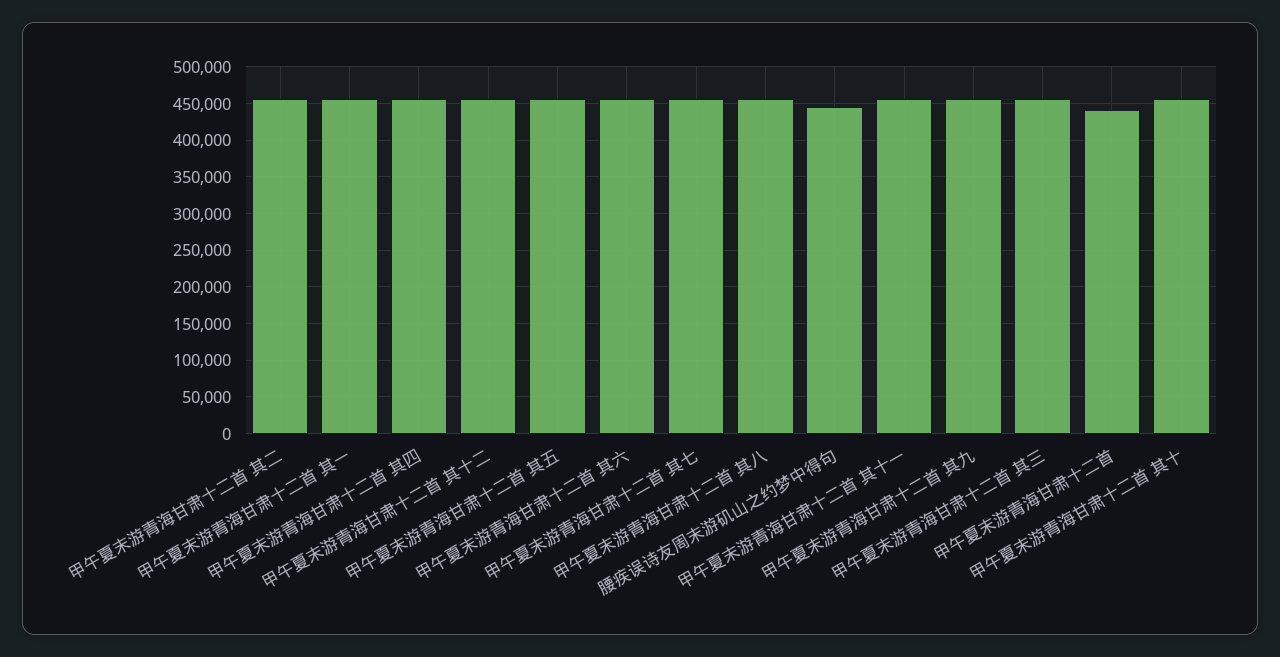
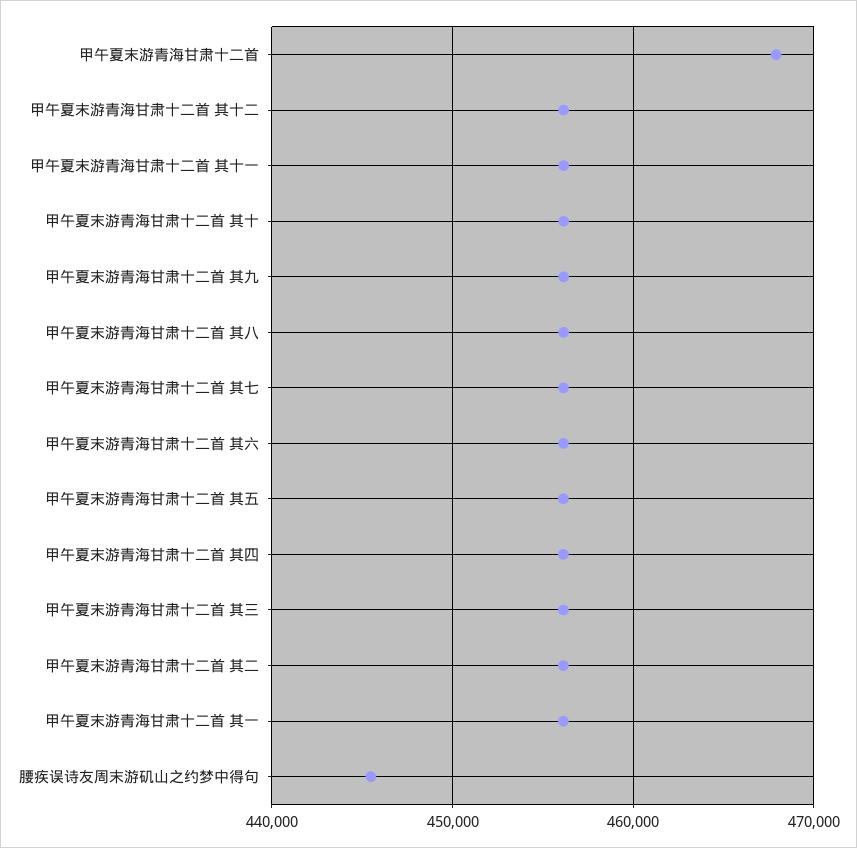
甲午夏末游青海甘肃十二首: 440000 -> 468000

